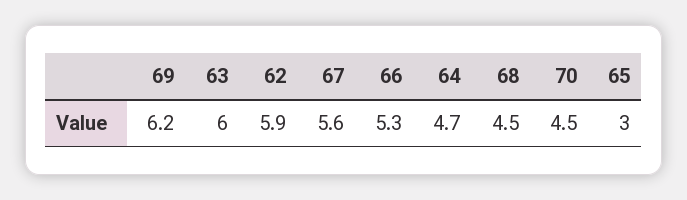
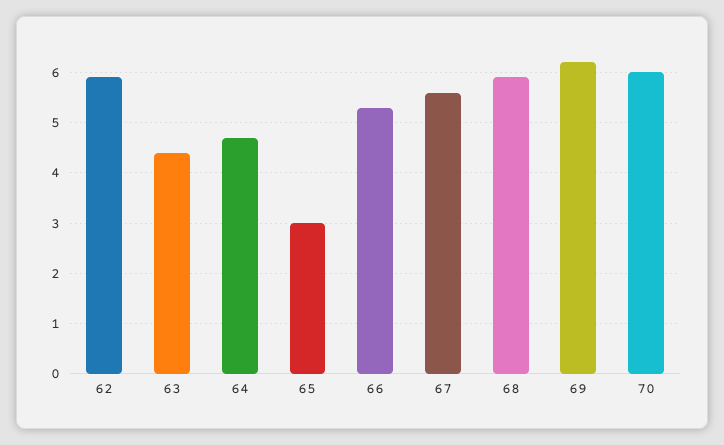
63: 6 -> 4.5
68: 4.5 -> 6
70: 4.5 -> 6

